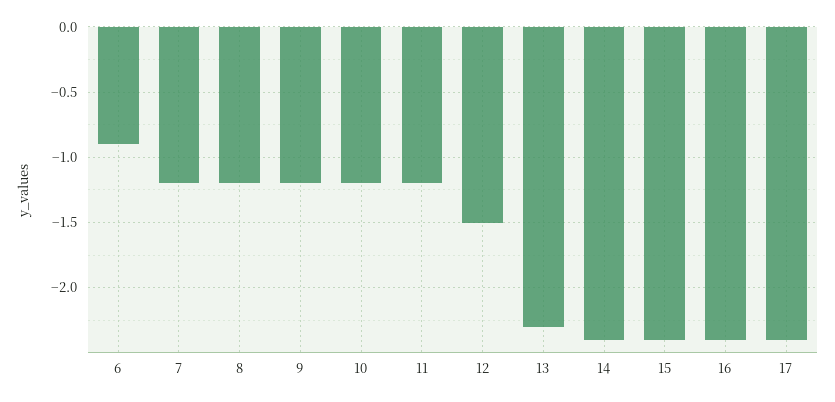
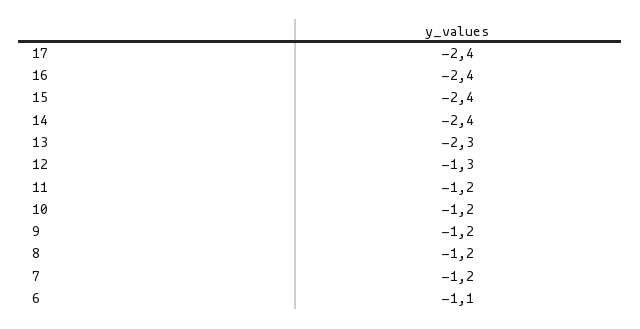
6: -0.9 -> -1.1
12: -1.5 -> -1.3

